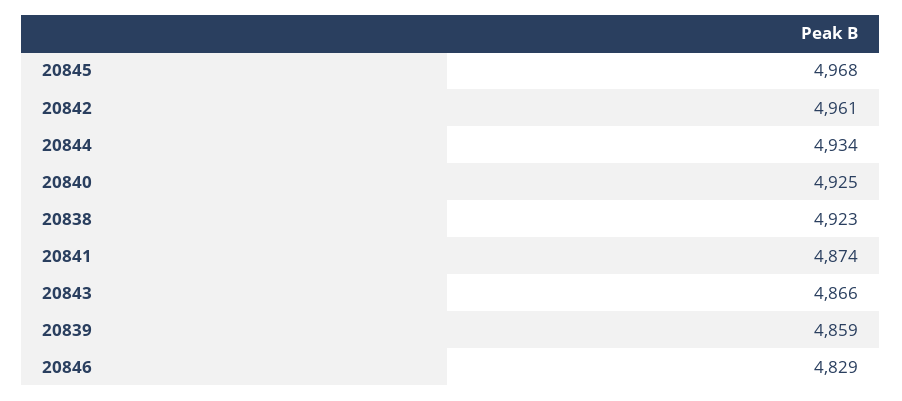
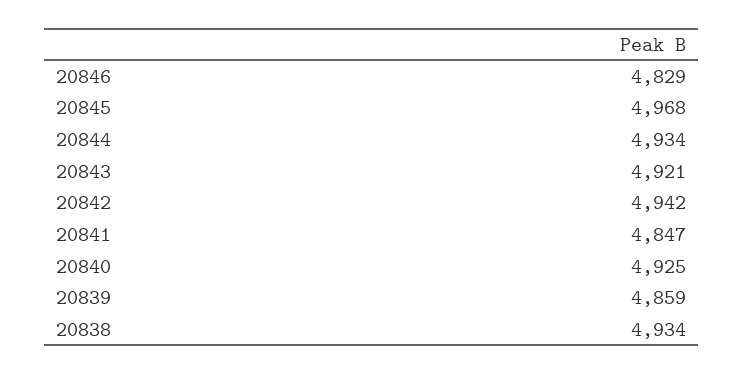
20842: 4961 -> 4942
20838: 4923 -> 4934
20841: 4874 -> 4847
20843: 4866 -> 4921

